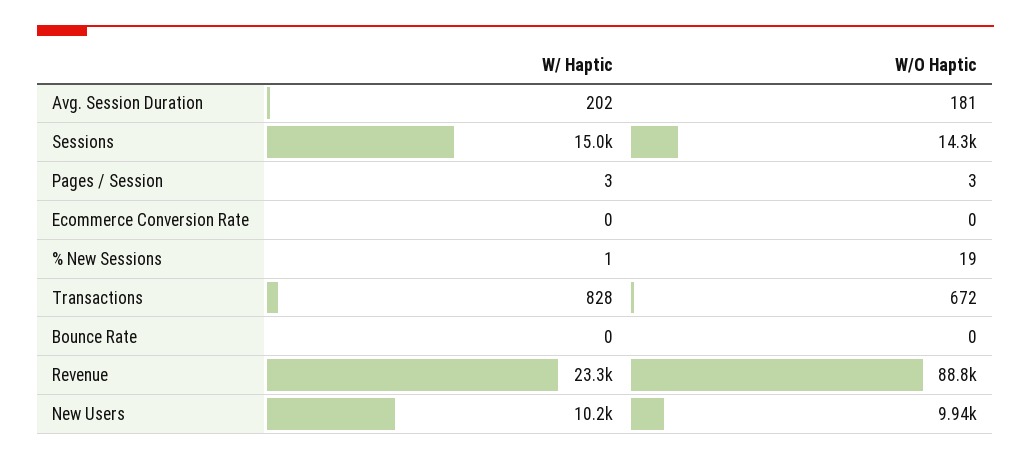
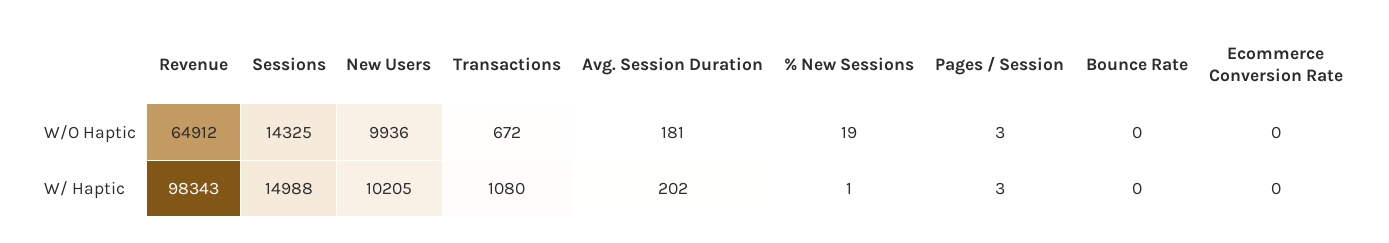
W/ Haptic, Transactions: 828 -> 1080
W/ Haptic, Revenue: 23300 -> 98343
W/O Haptic, Revenue: 88800 -> 64912

